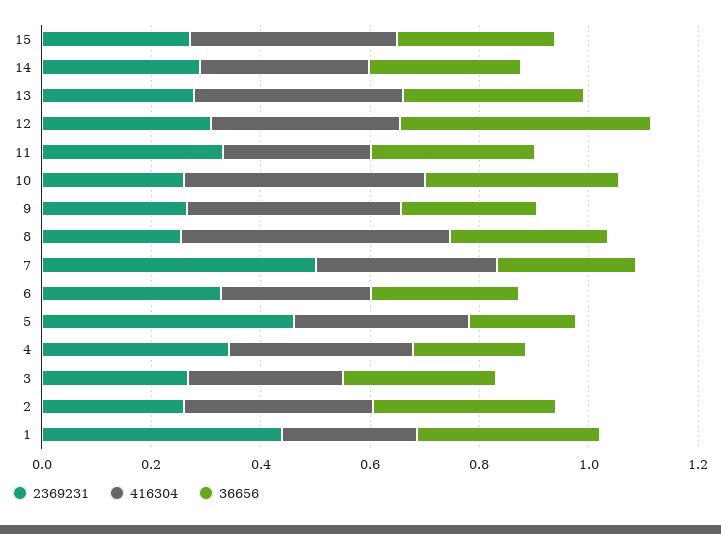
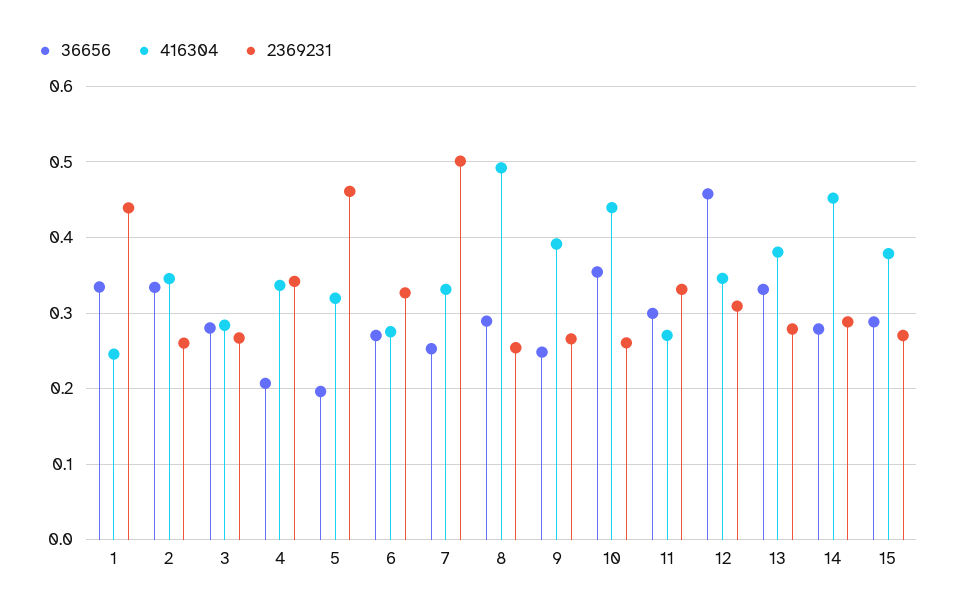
416304, 14: 0.3 -> 0.45

